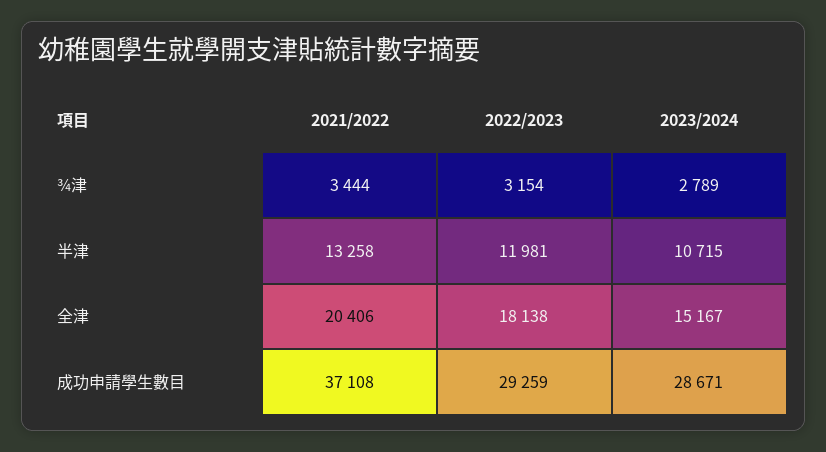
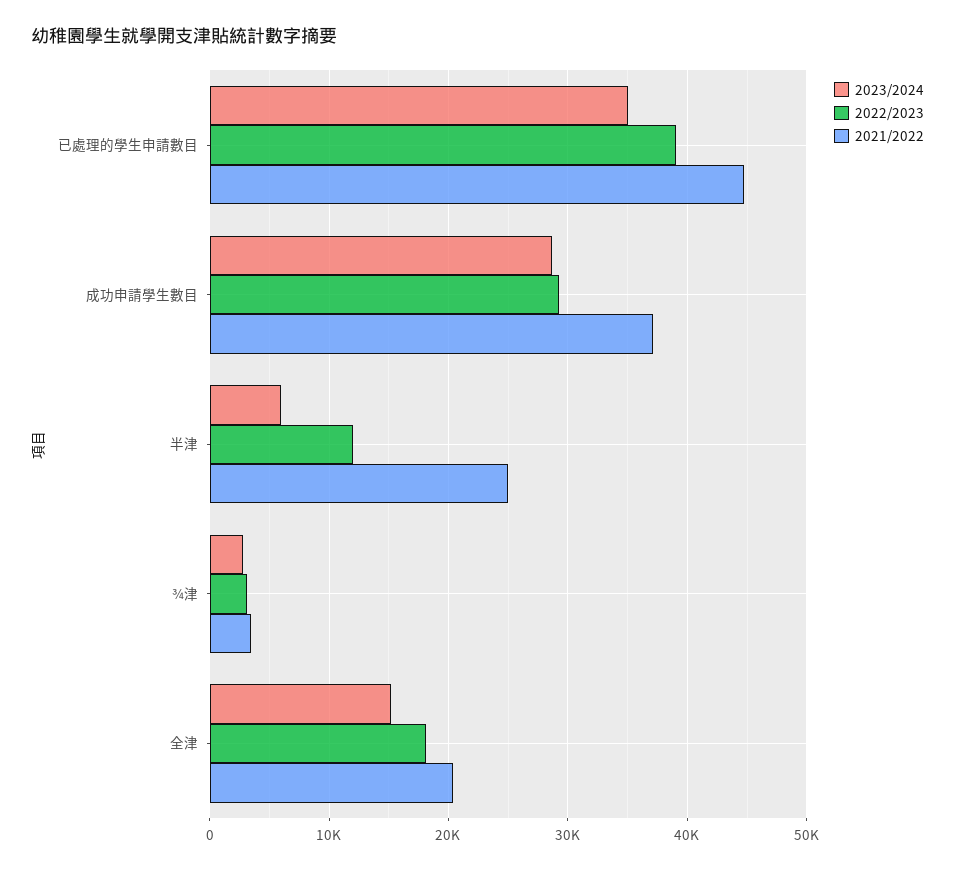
2021/2022, 半津: 13258 -> 25000
2023/2024, 半津: 10715 -> 6000
2023/2024, 已處理的學生申請數目: none -> 35000
2022/2023, 已處理的學生申請數目: none -> 39000
2021/2022, 已處理的學生申請數目: none -> 45000

